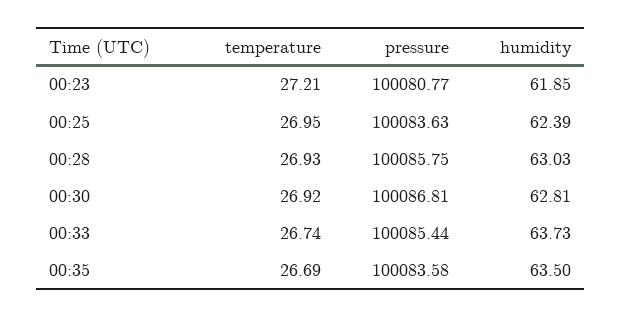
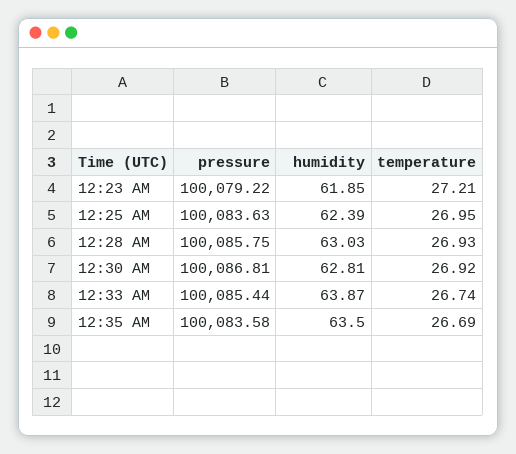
pressure, 00:23: 100080.77 -> 100079.22
humidity, 00:33: 63.73 -> 63.87

